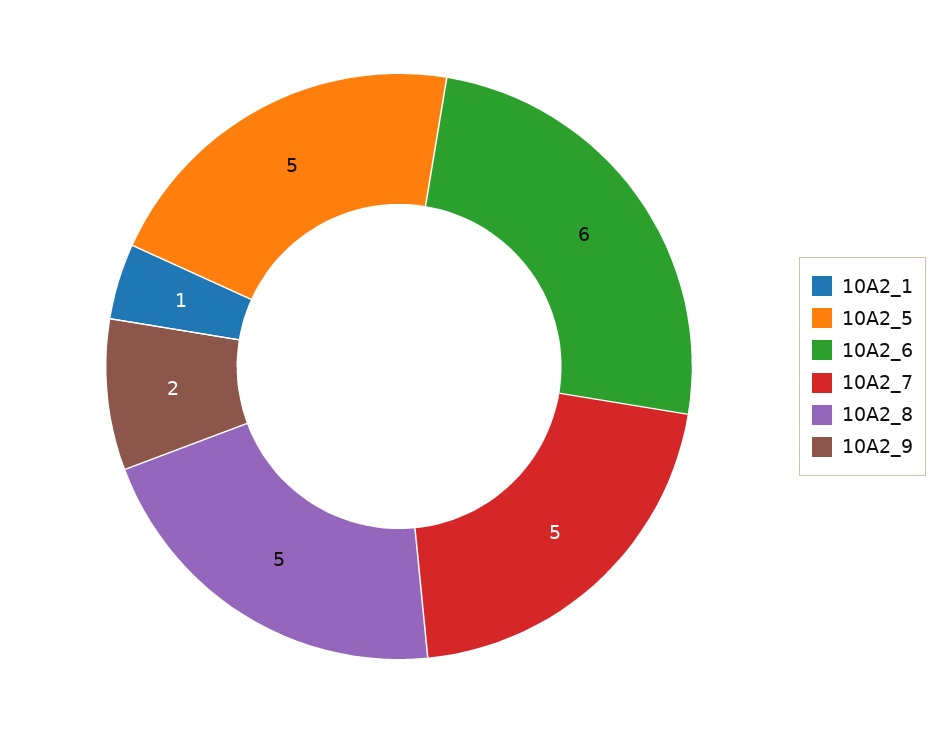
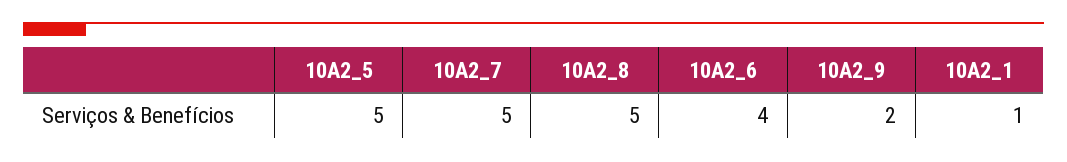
10A2_6: 6 -> 4

